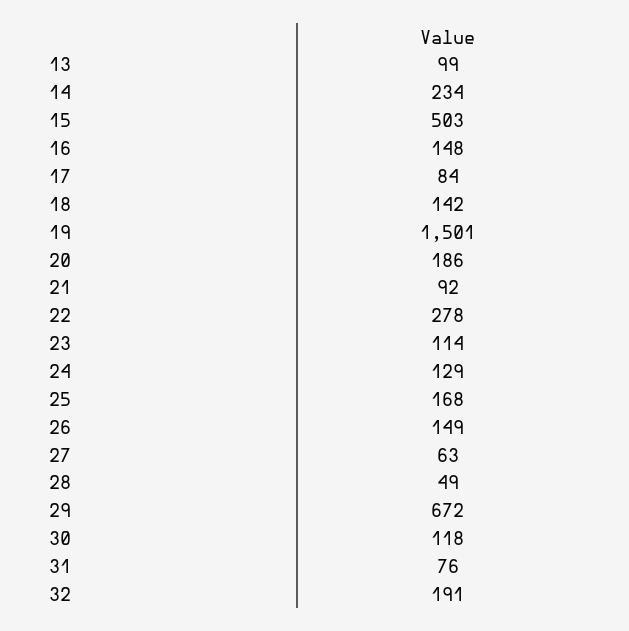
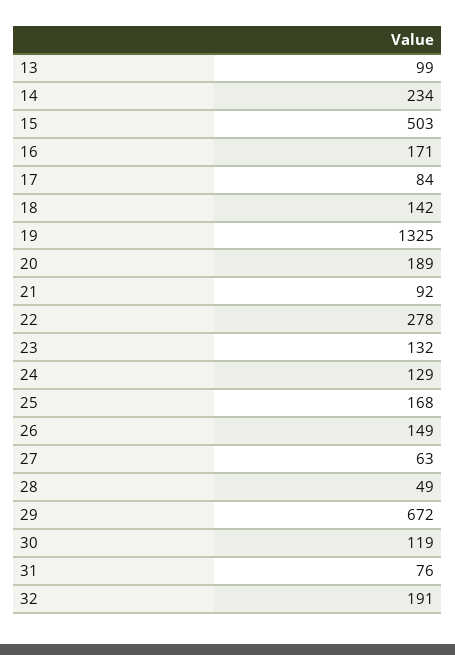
16: 148 -> 171
19: 1501 -> 1325
20: 186 -> 189
23: 114 -> 132
30: 118 -> 119

